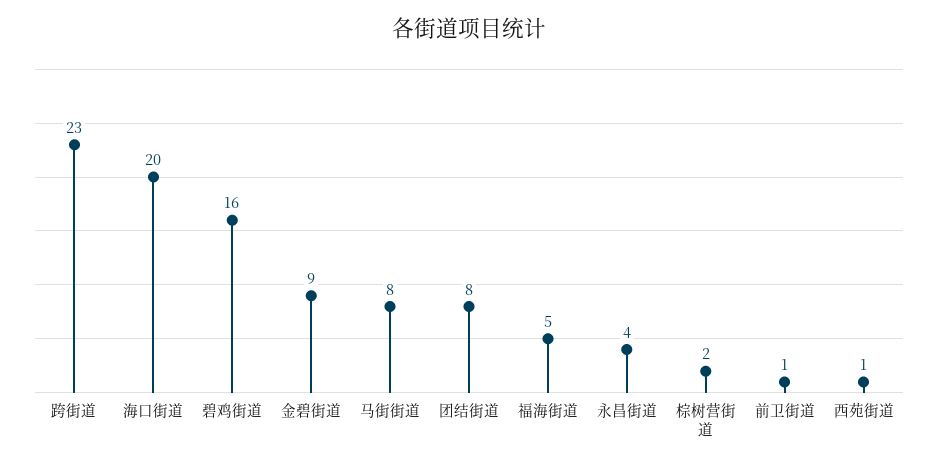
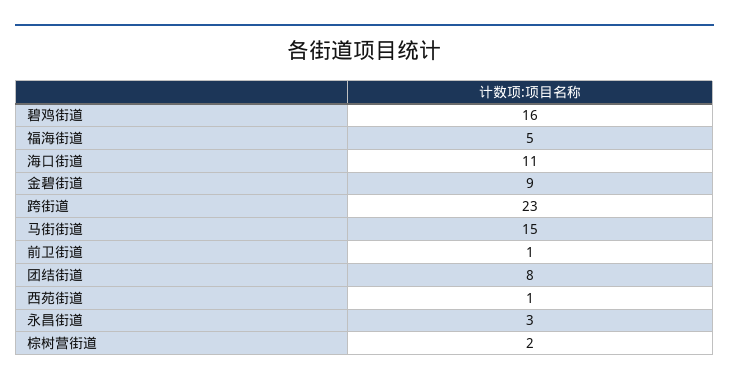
海口街道: 20 -> 11
马街街道: 8 -> 15
永昌街道: 4 -> 3

